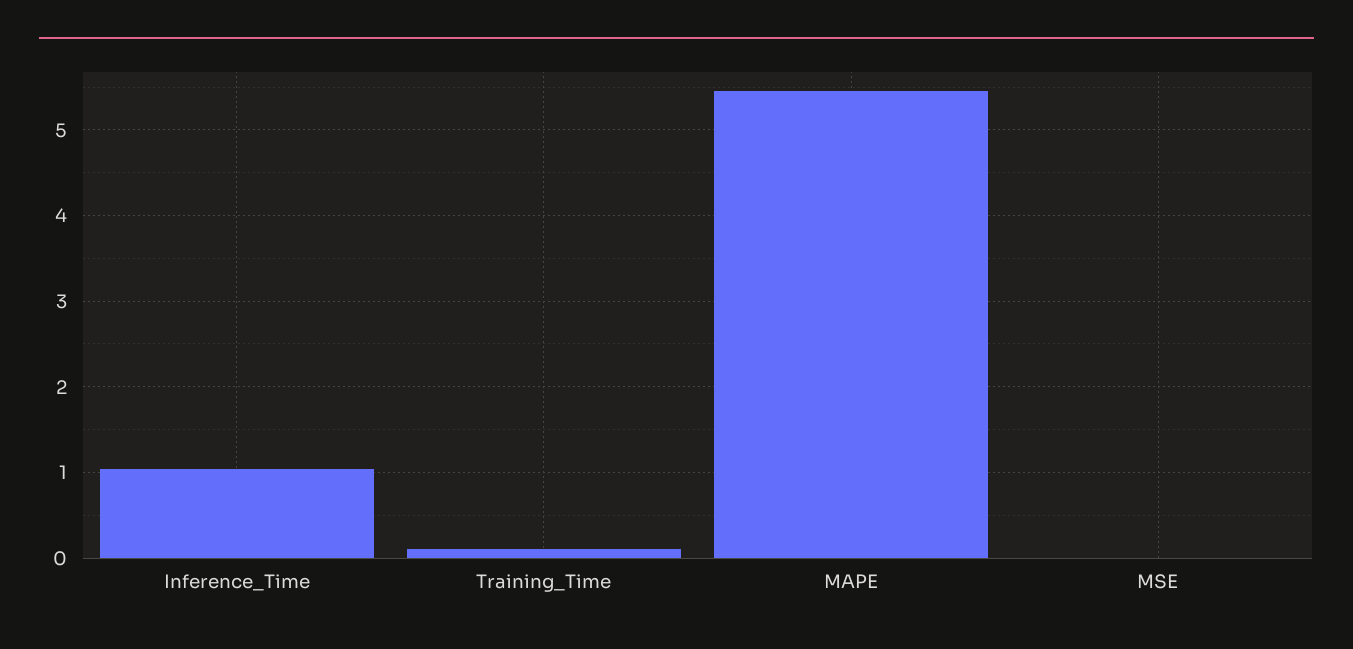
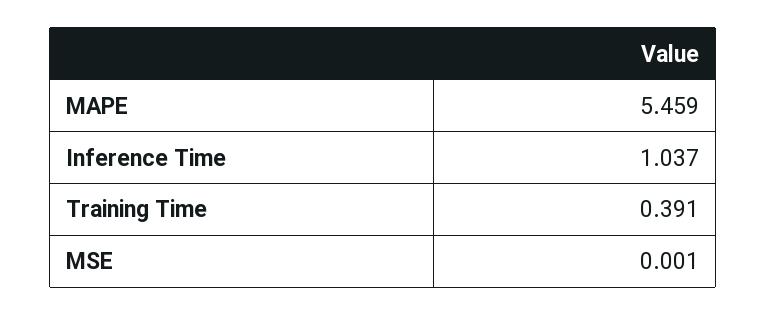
Training_Time: 0.1 -> 0.391

